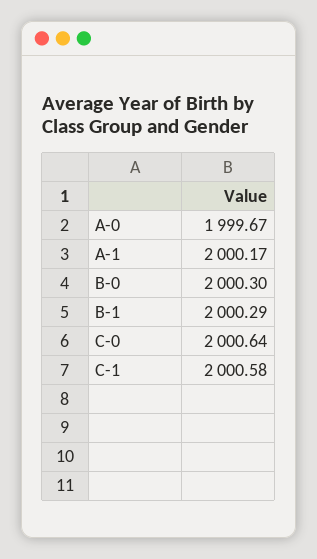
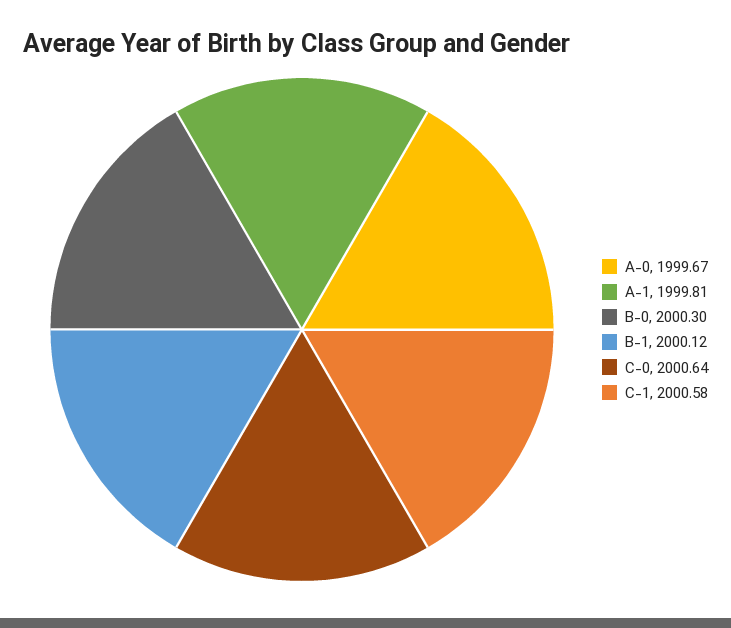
A-1: 2000.17 -> 1999.81
B-1: 2000.29 -> 2000.12

